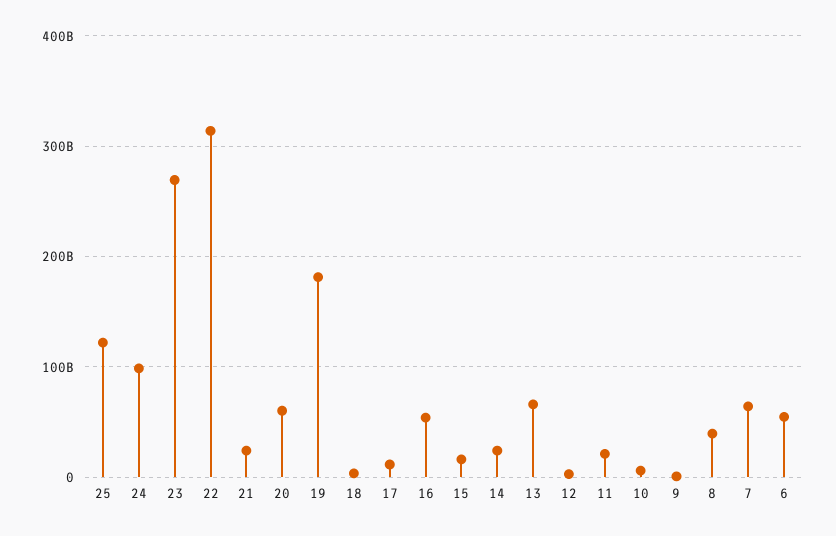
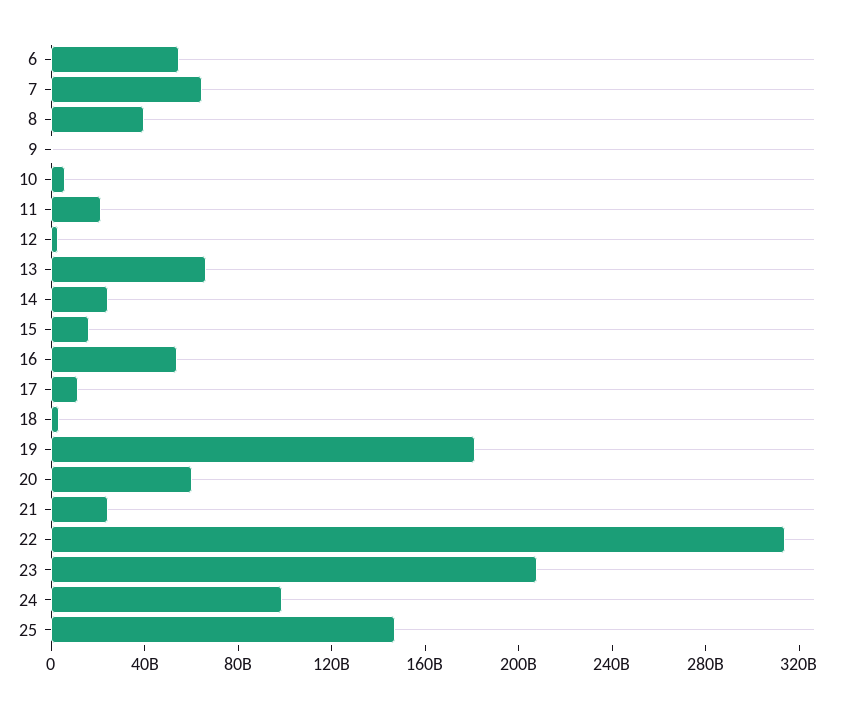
25: 120000000000 -> 150000000000
23: 270000000000 -> 210000000000

